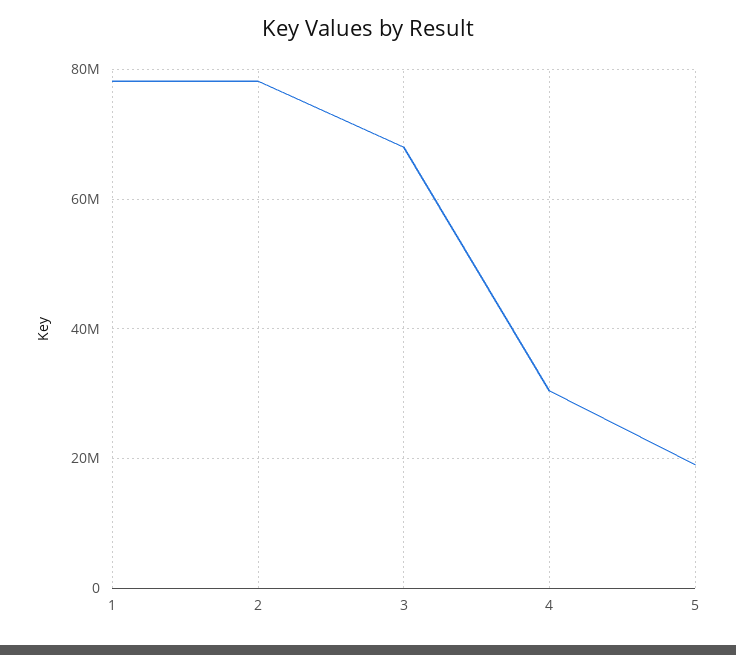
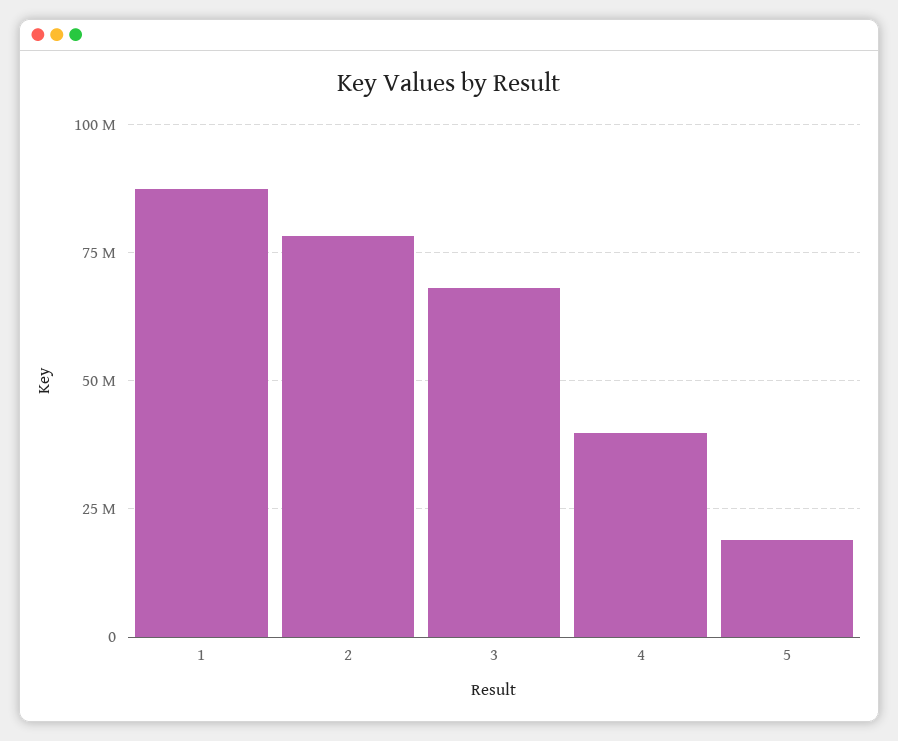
1: 78000000 -> 87500000
4: 30000000 -> 40000000

